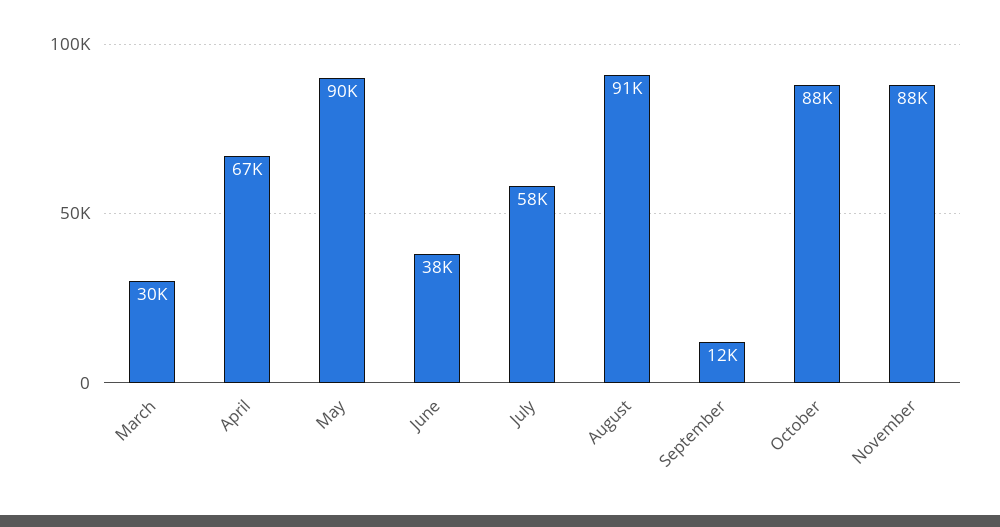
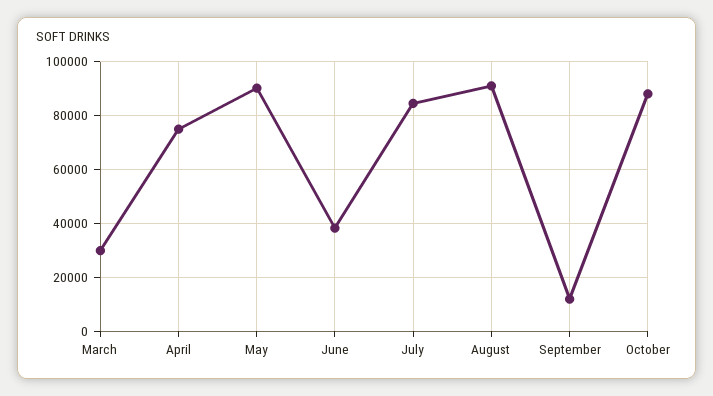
April: 67000 -> 75000
July: 58000 -> 85000
November: 88000 -> none

